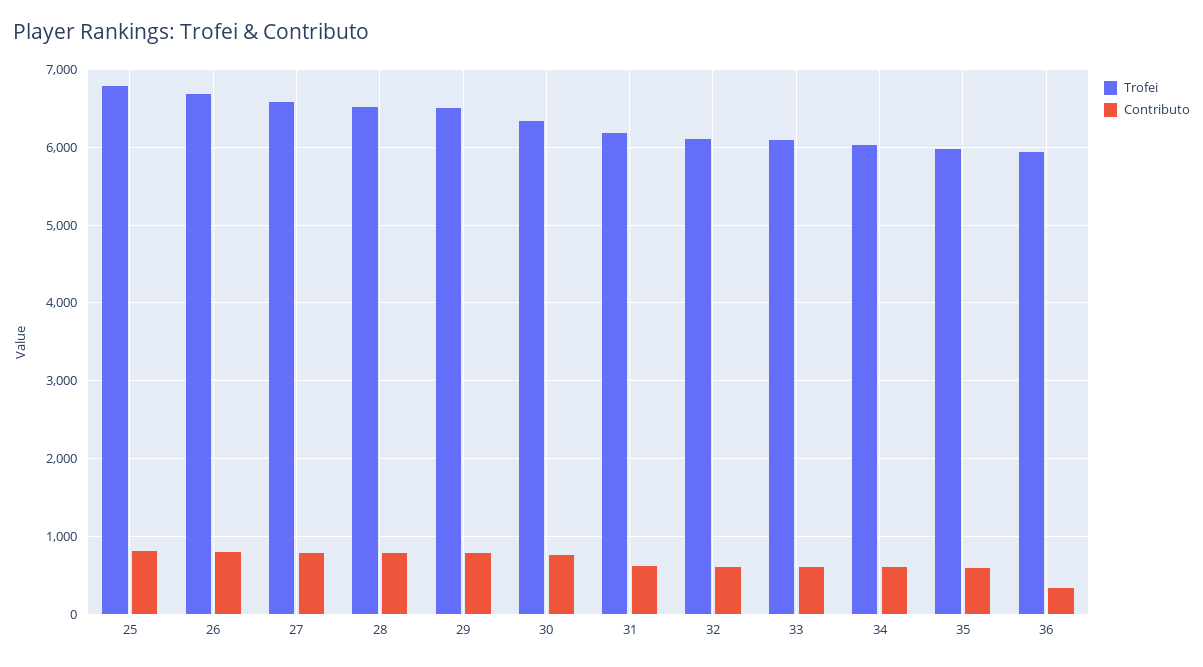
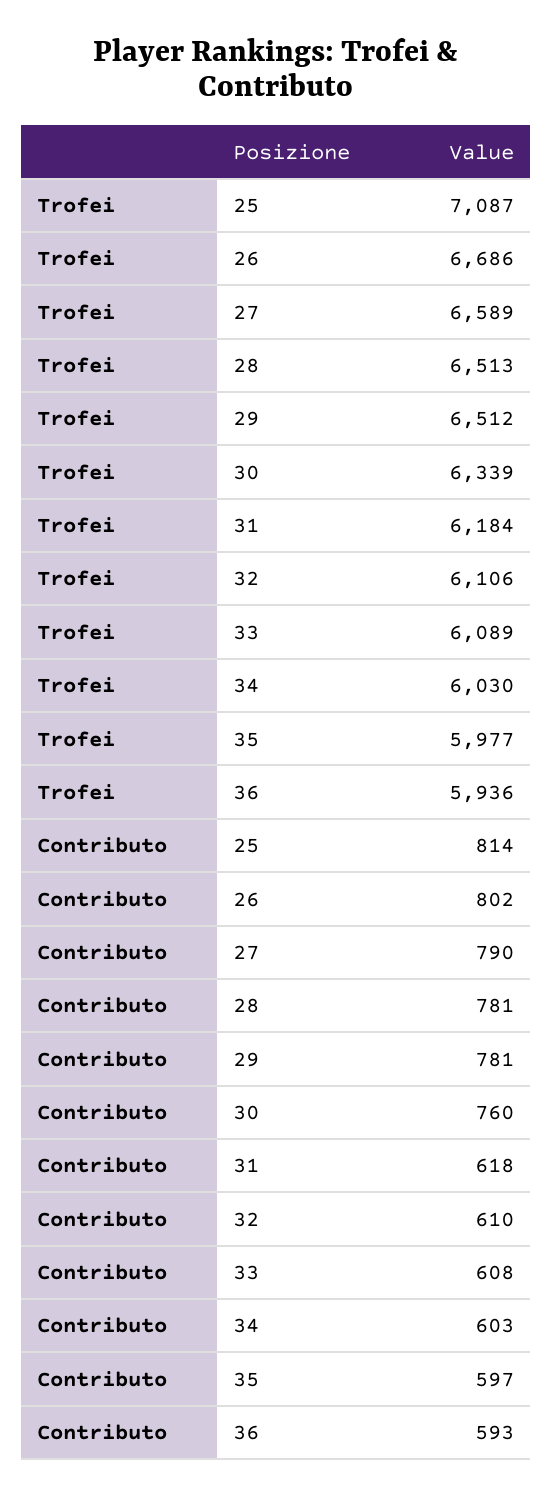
Trofei, 25: 6800 -> 7087
Contributo, 36: 300 -> 593

